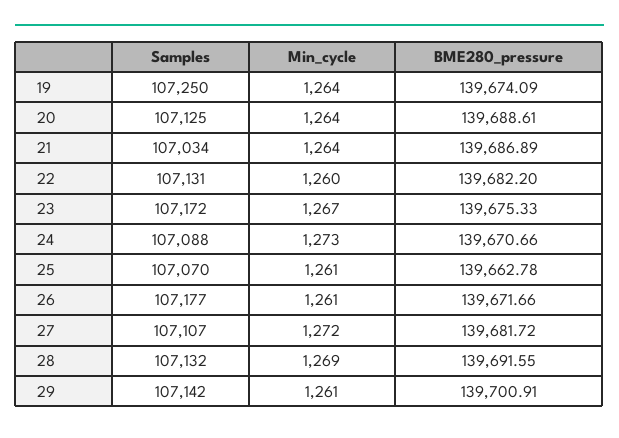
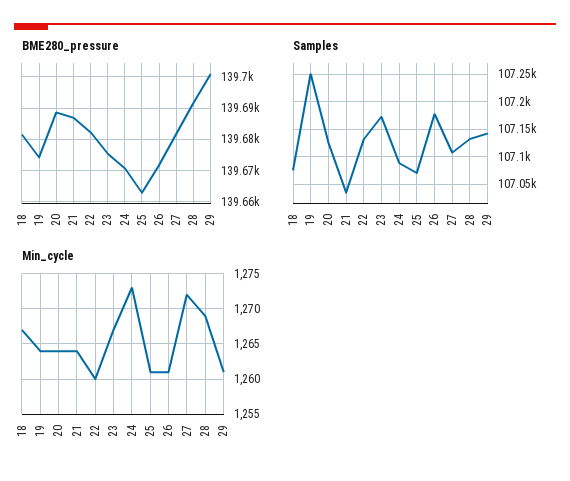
BME280_pressure, 18: none -> 139682
Samples, 18: none -> 107075
Min_cycle, 18: none -> 1267

